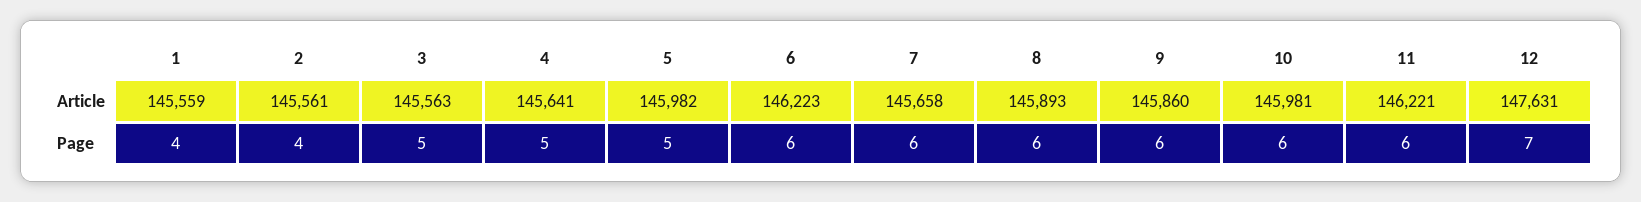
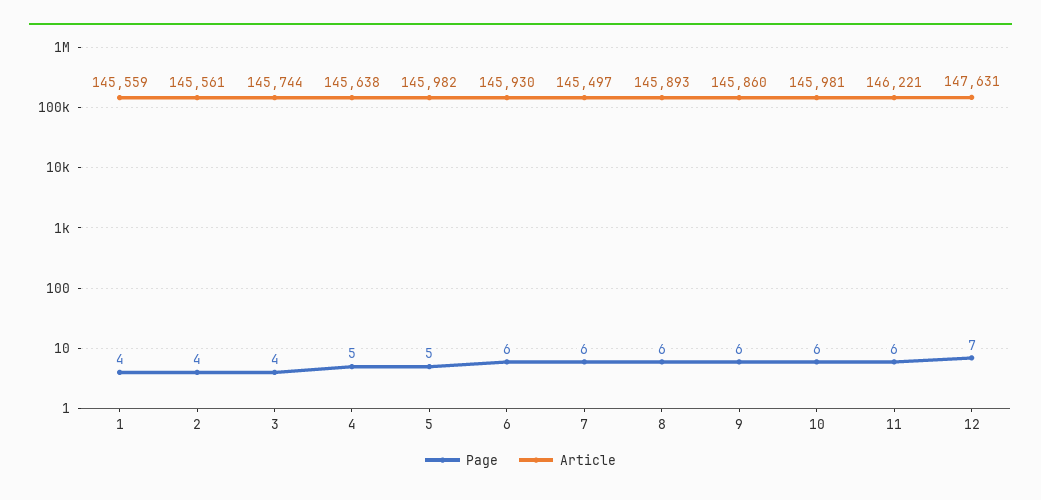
Article, 3: 145563 -> 145744
Article, 4: 145641 -> 145638
Article, 6: 146223 -> 145930
Article, 7: 145658 -> 145497
Page, 3: 5 -> 4

